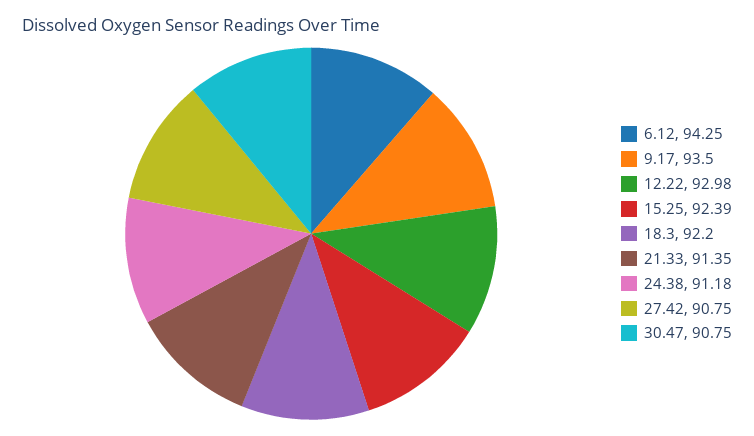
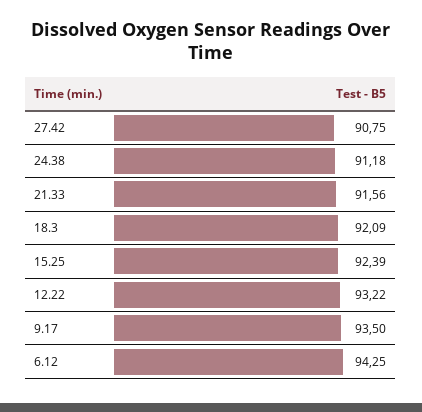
12.22: 92.98 -> 93.22
18.3: 92.2 -> 92.09
21.33: 91.35 -> 91.56
30.47: 90.75 -> none

